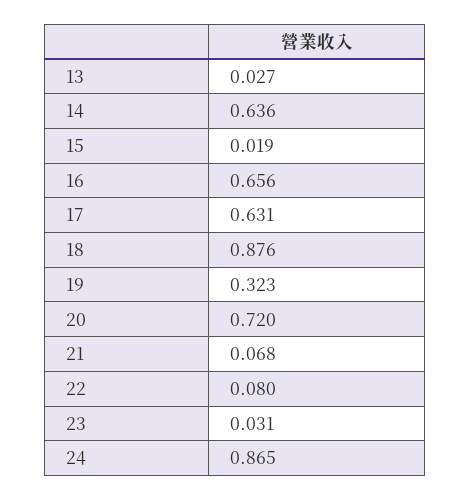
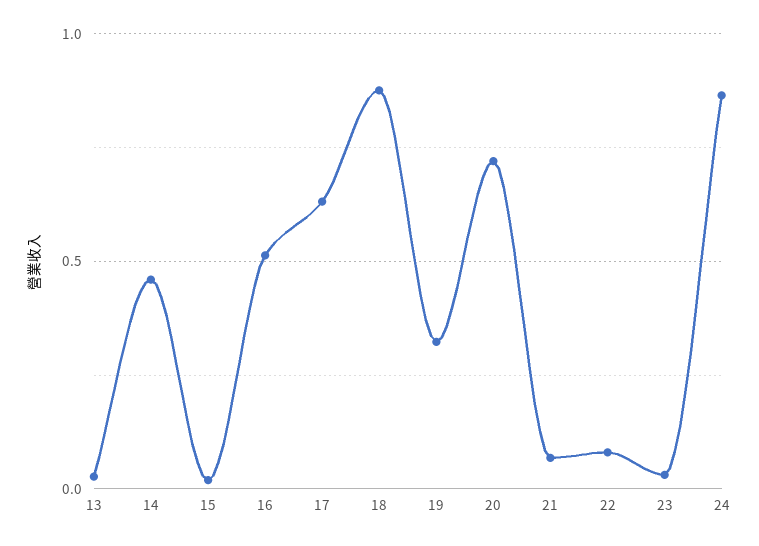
14: 0.636 -> 0.45
16: 0.656 -> 0.5

